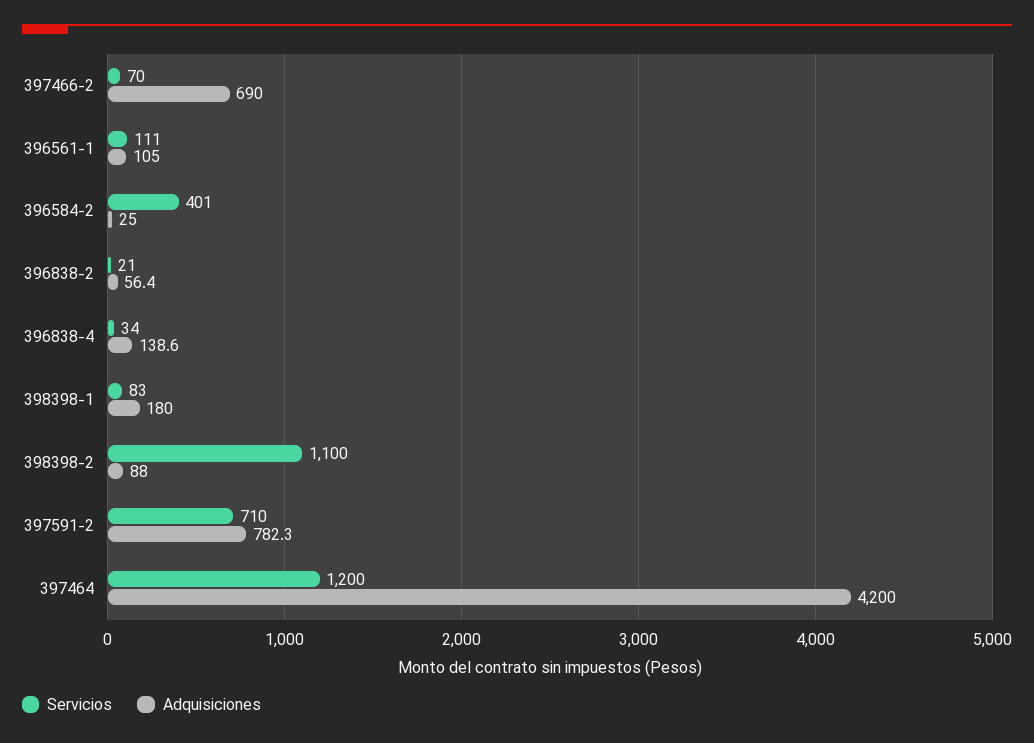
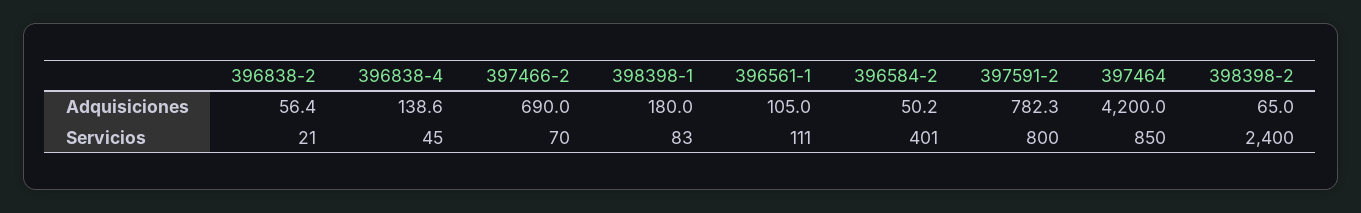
Adquisiciones, 396584-2: 25 -> 50.2
Servicios, 396838-4: 34 -> 45
Servicios, 398398-2: 1100 -> 2400
Adquisiciones, 398398-2: 88 -> 65
Servicios, 397591-2: 710 -> 800
Servicios, 397464: 1200 -> 850

